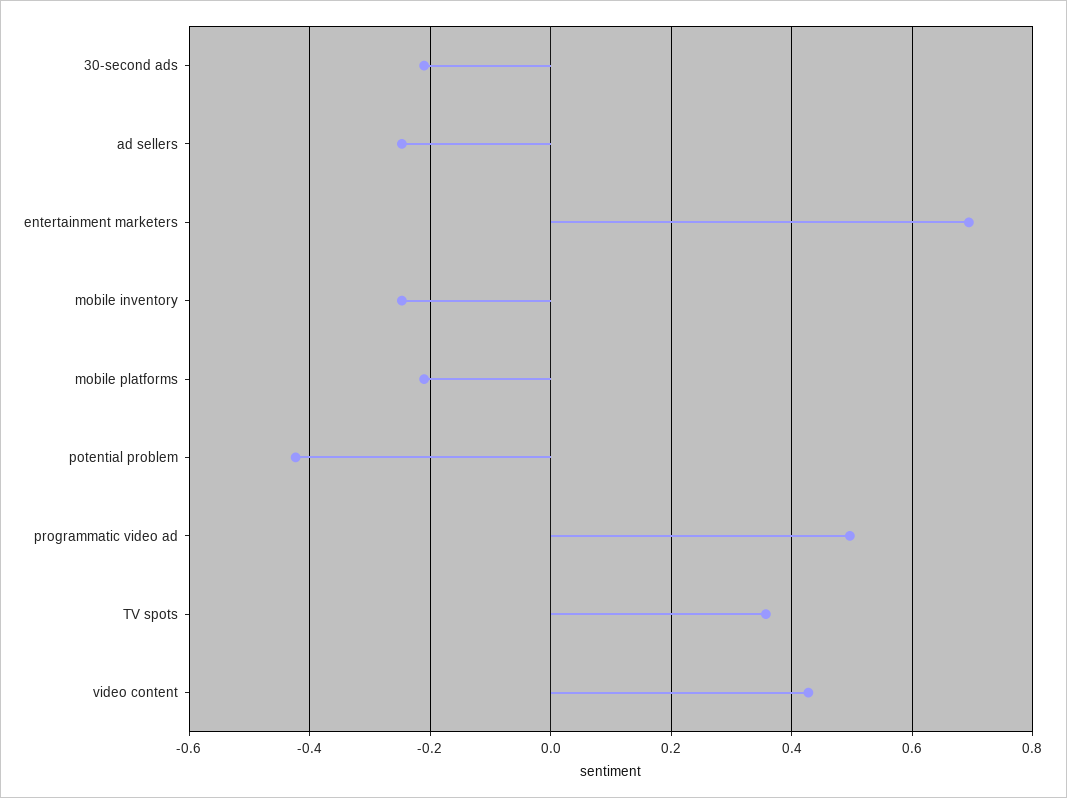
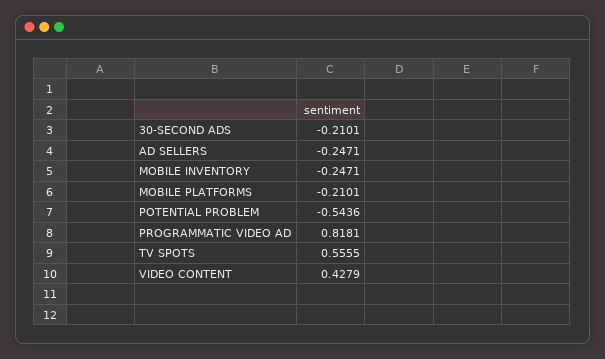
entertainment marketers: 0.7 -> none
potential problem: -0.42 -> -0.5436
programmatic video ad: 0.5 -> 0.8181
TV spots: 0.36 -> 0.5555

